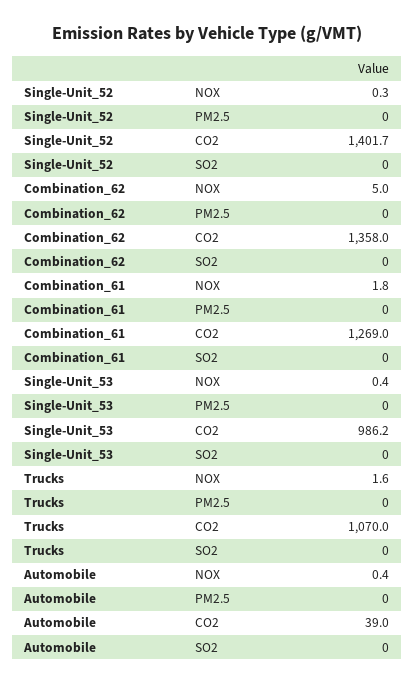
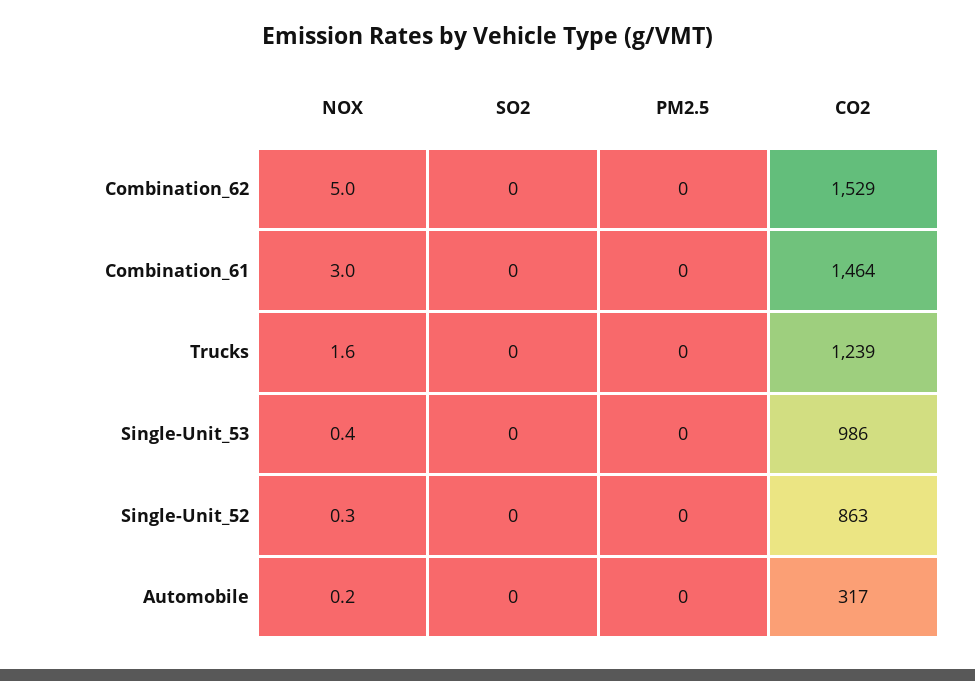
Single-Unit_52, CO2: 1401.7 -> 863
Combination_62, CO2: 1358 -> 1529
Combination_61, NOX: 1.8 -> 3
Combination_61, CO2: 1269 -> 1464
Trucks, CO2: 1070 -> 1239
Automobile, NOX: 0.4 -> 0.2
Automobile, CO2: 39 -> 317

